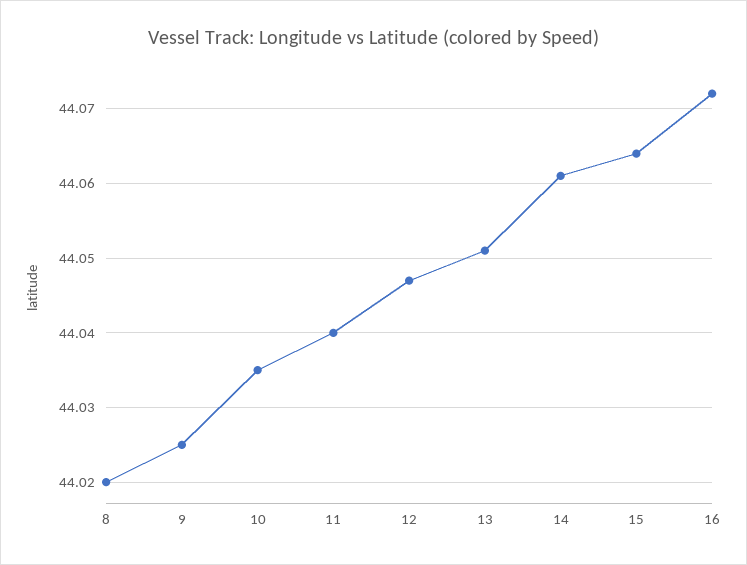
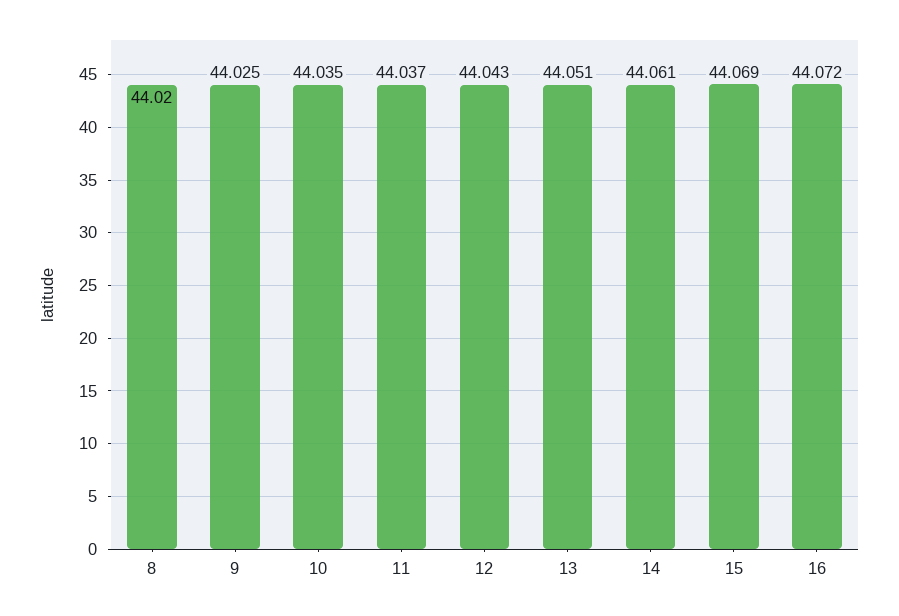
11: 44.04 -> 44.037
12: 44.047 -> 44.043
15: 44.064 -> 44.069

